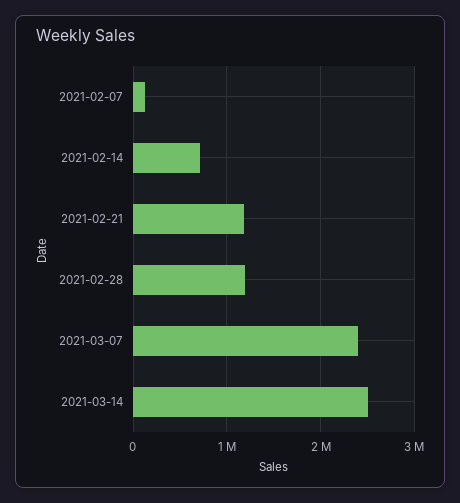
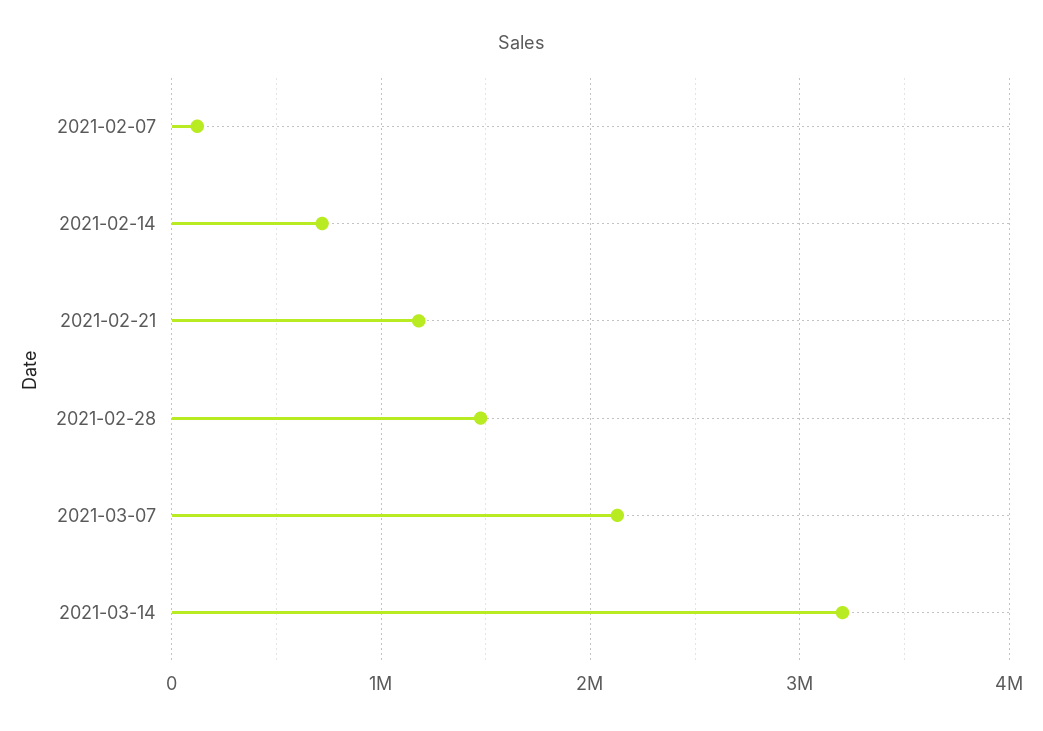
2021-02-28: 1200000 -> 1500000
2021-03-07: 2400000 -> 2100000
2021-03-14: 2500000 -> 3200000

